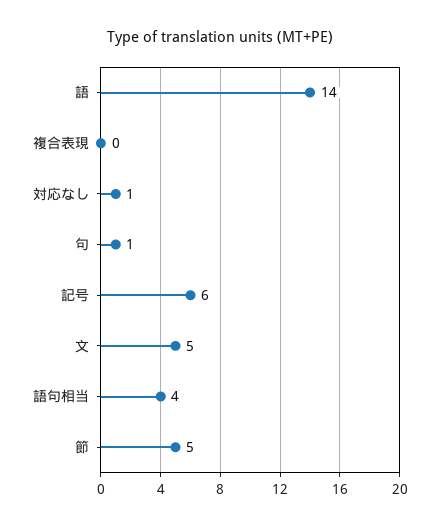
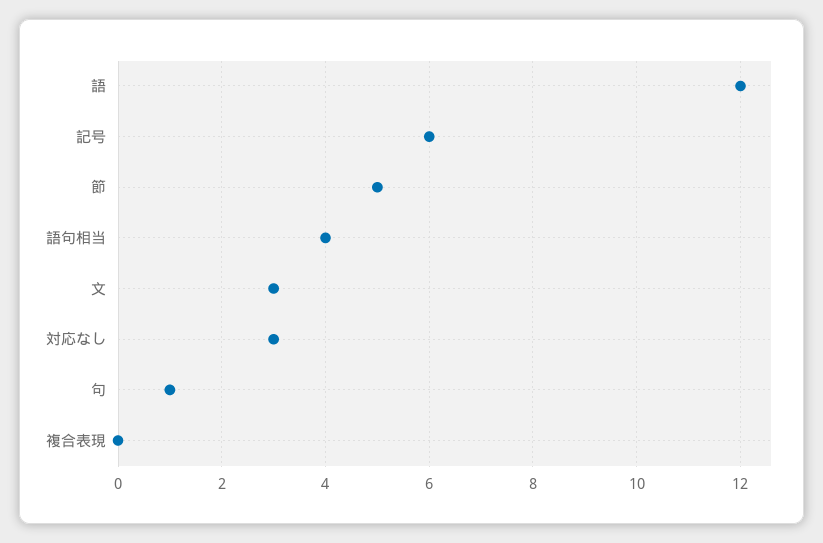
語: 14 -> 12
対応なし: 1 -> 3
文: 5 -> 3

